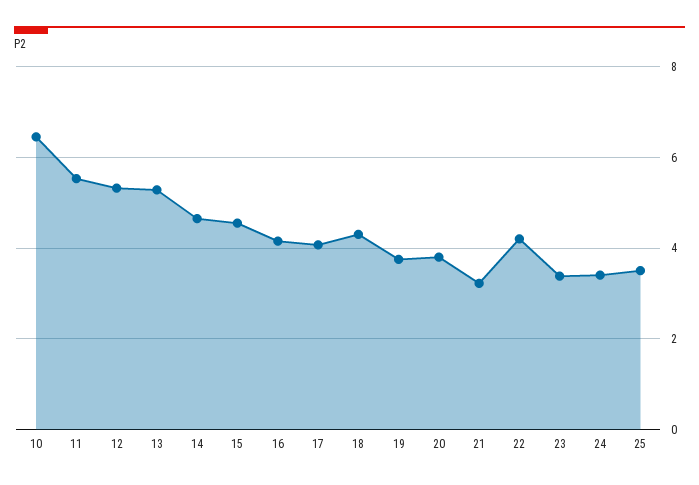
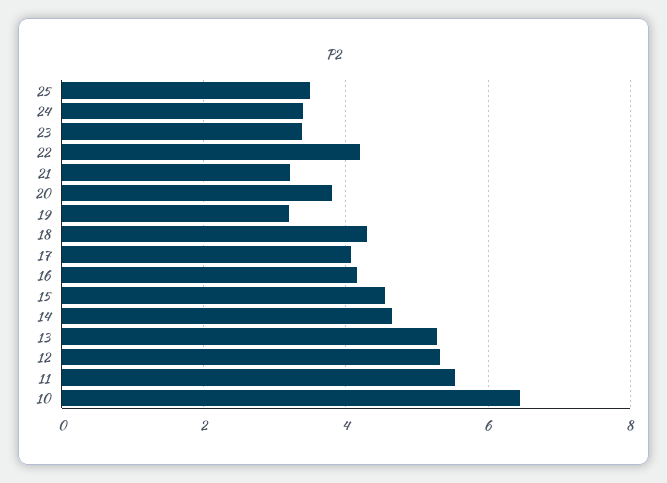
19: 3.8 -> 3.2

